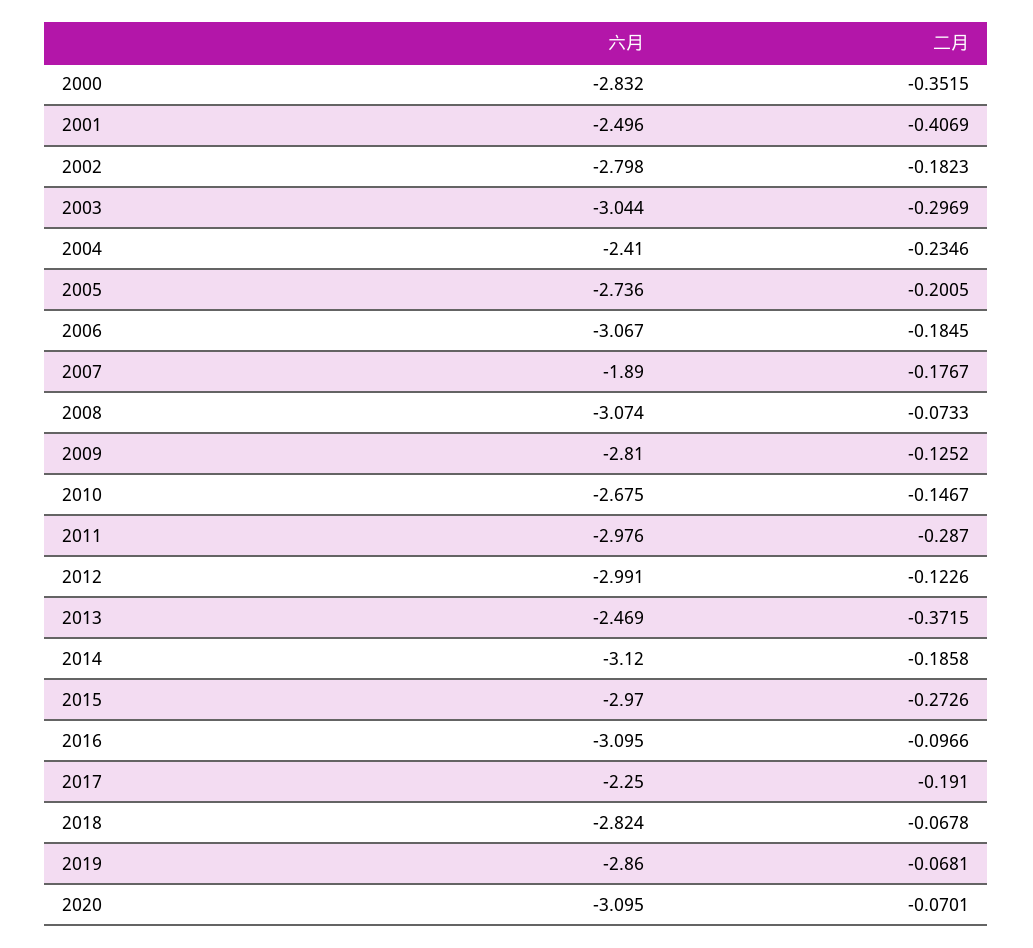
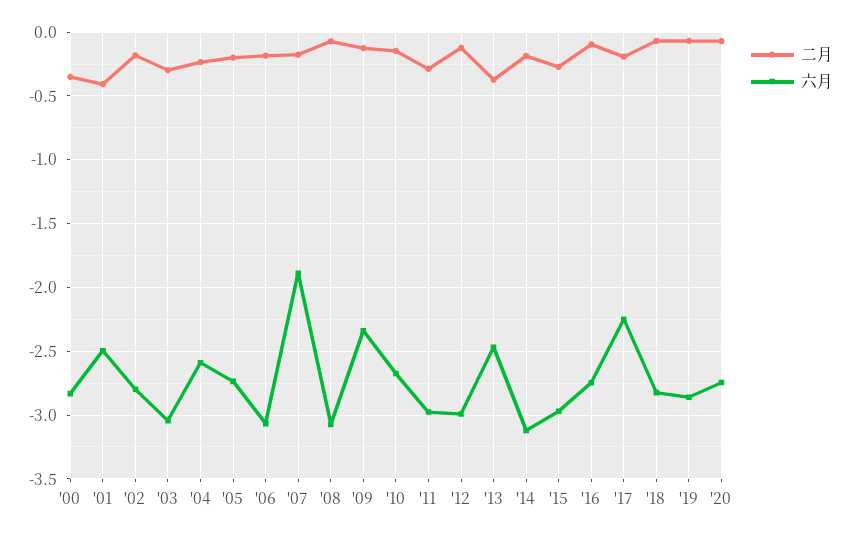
六月, 2004: -2.41 -> -2.6
六月, 2009: -2.81 -> -2.35
六月, 2016: -3.095 -> -2.75
六月, 2020: -3.095 -> -2.75

